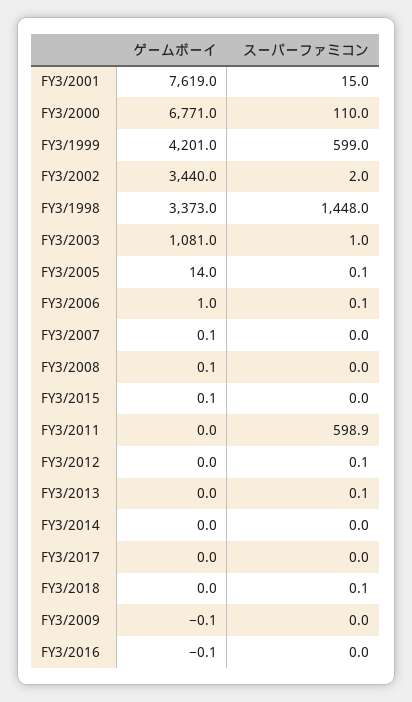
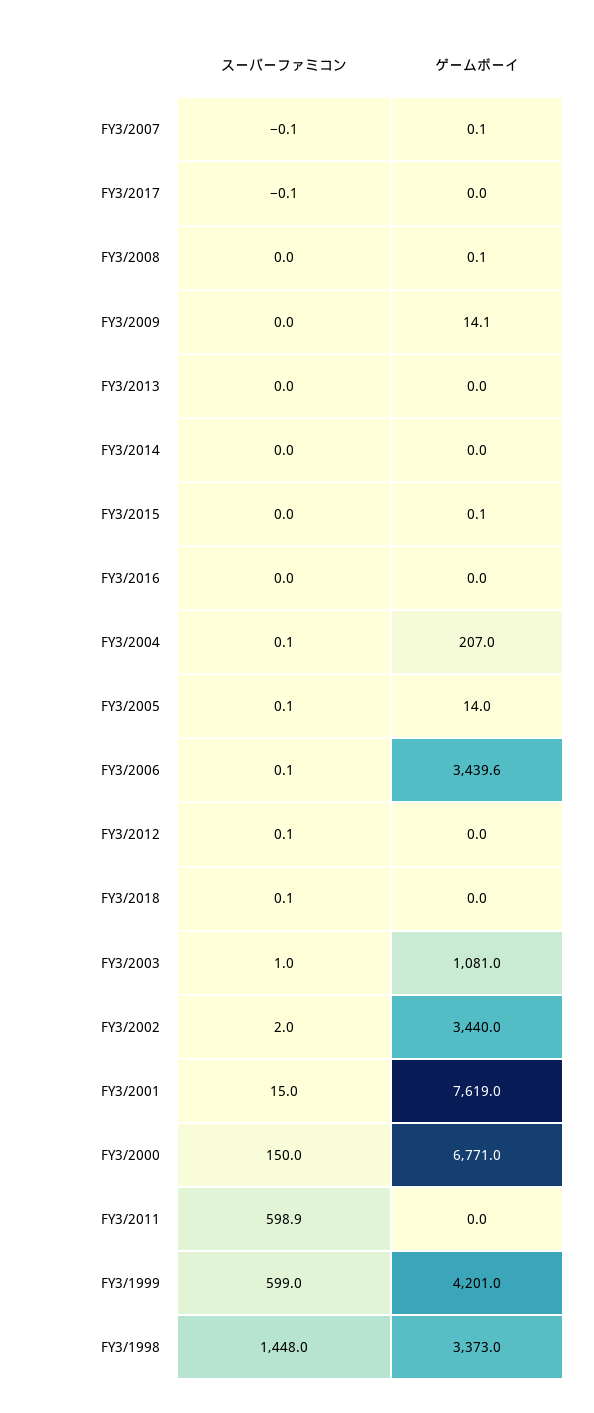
スーパーファミコン, FY3/2000: 110 -> 150
ゲームボーイ, FY3/2006: 1 -> 3439.6
スーパーファミコン, FY3/2007: 0 -> -0.1
スーパーファミコン, FY3/2013: 0.1 -> 0
スーパーファミコン, FY3/2017: 0 -> -0.1
ゲームボーイ, FY3/2009: -0.1 -> 14.1
ゲームボーイ, FY3/2016: -0.1 -> 0
スーパーファミコン, FY3/2004: none -> 0.1
ゲームボーイ, FY3/2004: none -> 207

